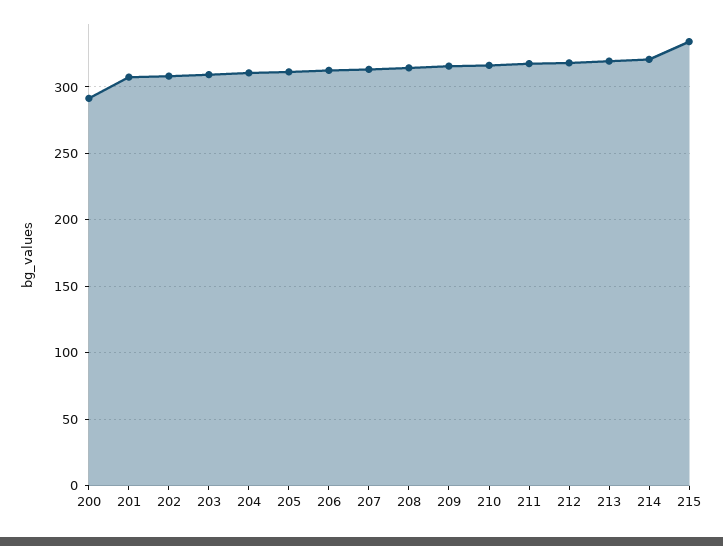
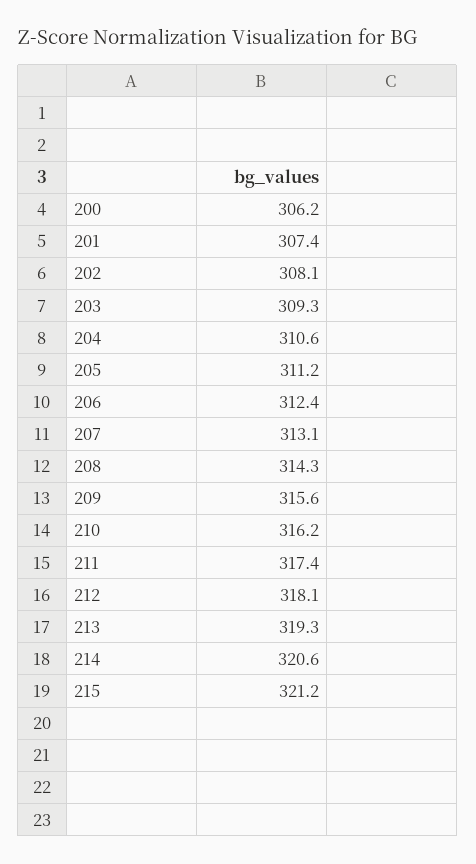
200: 290 -> 306.2
215: 335 -> 321.2

